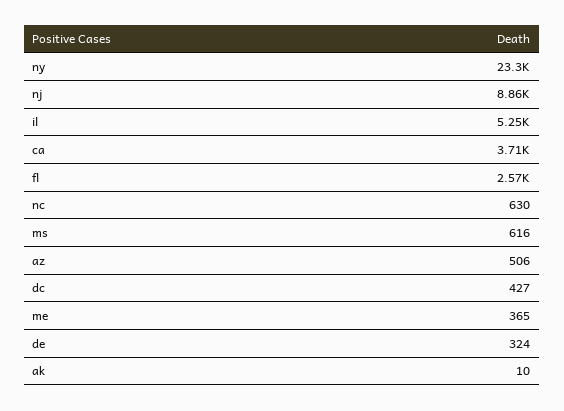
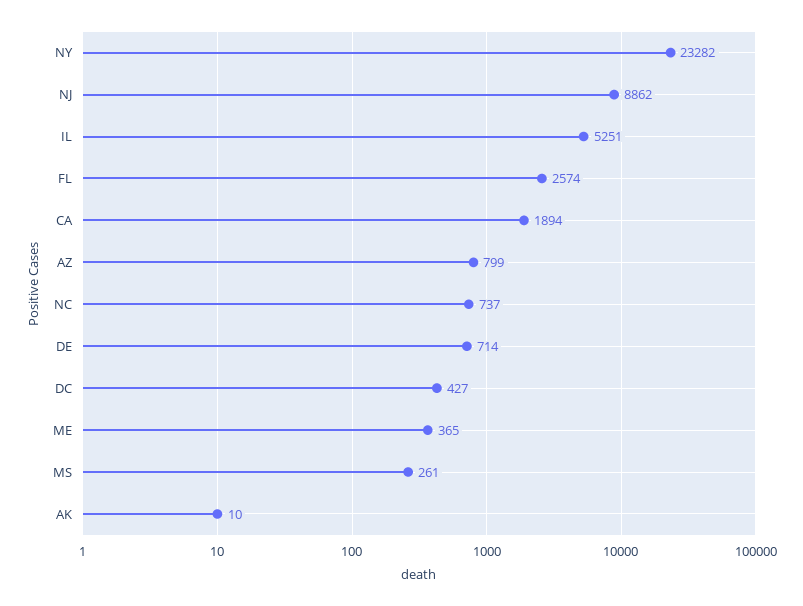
ca: 3710 -> 1894
nc: 630 -> 737
ms: 616 -> 261
az: 506 -> 799
de: 324 -> 714

